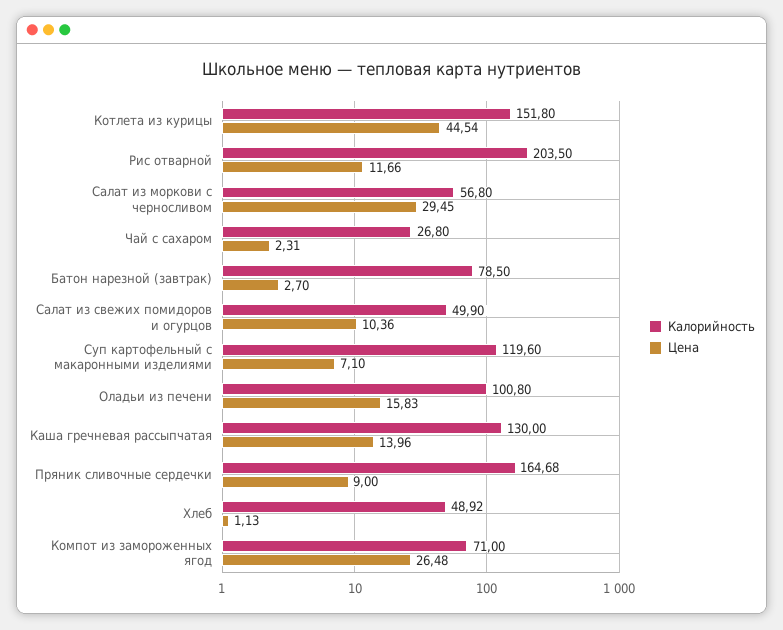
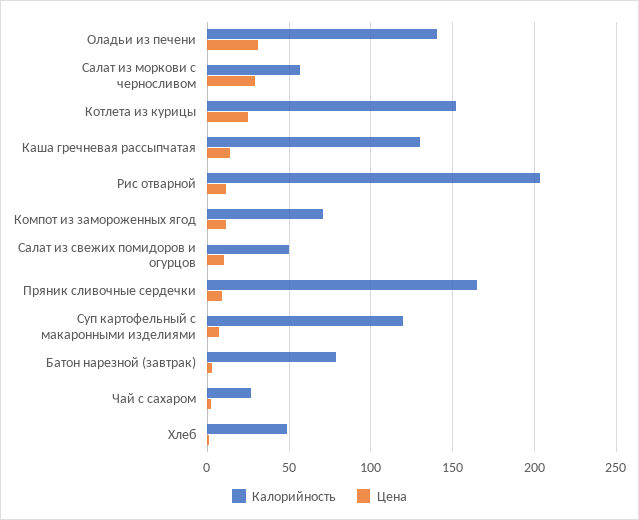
Цена, Котлета из курицы: 44.54 -> 25
Калорийность, Оладьи из печени: 100.8 -> 140
Цена, Оладьи из печени: 15.83 -> 30
Цена, Компот из замороженных ягод: 26.48 -> 10

